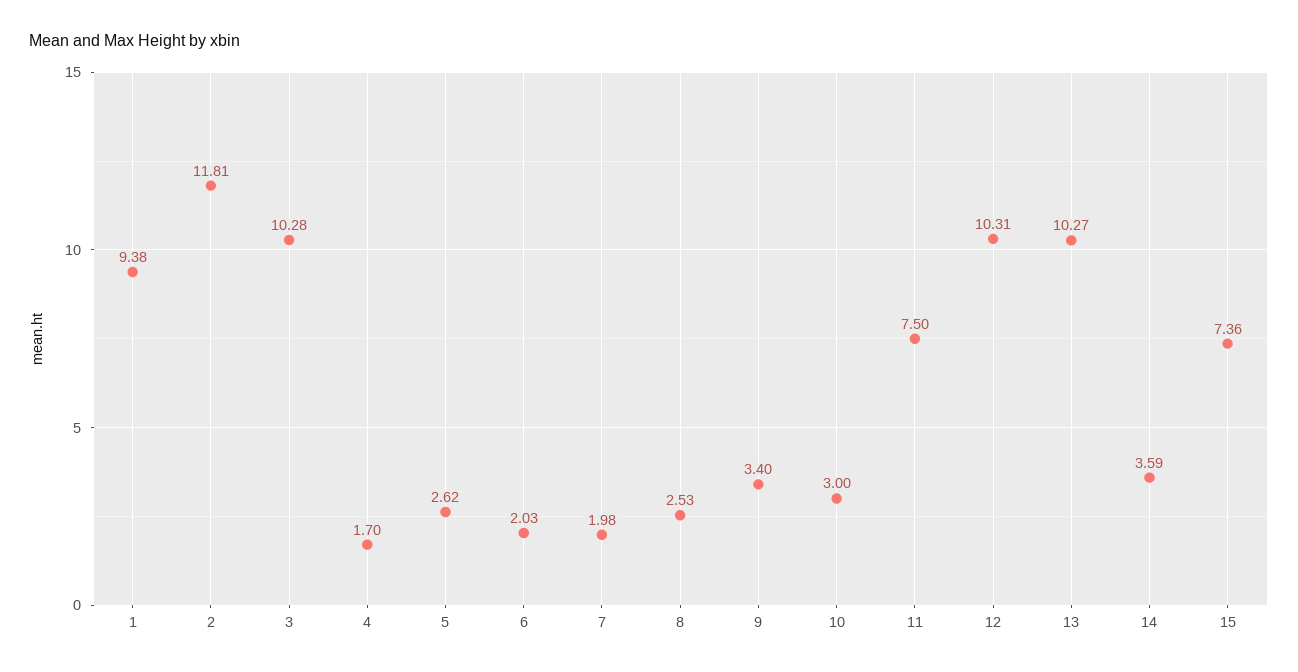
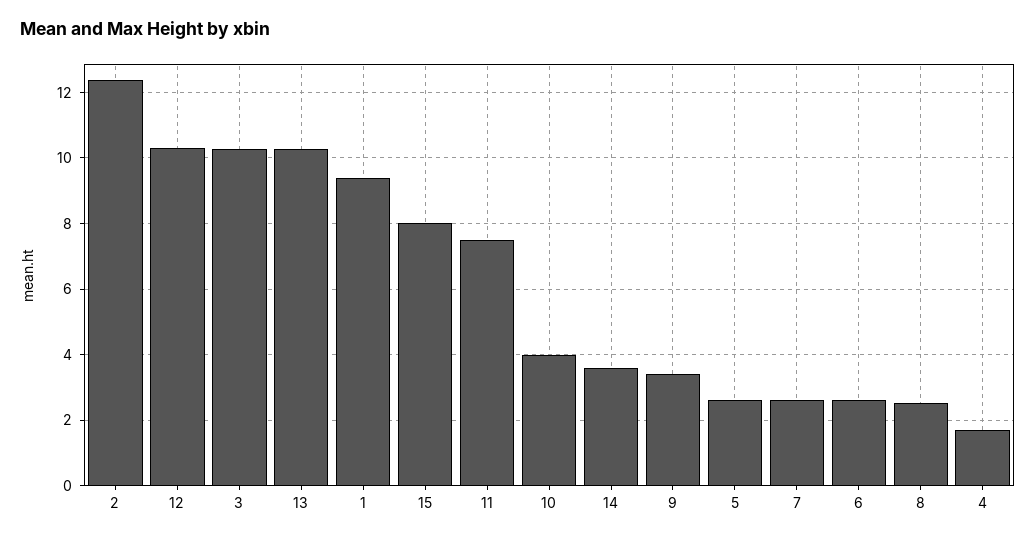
2: 11.81 -> 12.4
6: 2.03 -> 2.6
7: 1.98 -> 2.6
10: 3 -> 4
15: 7.36 -> 8

